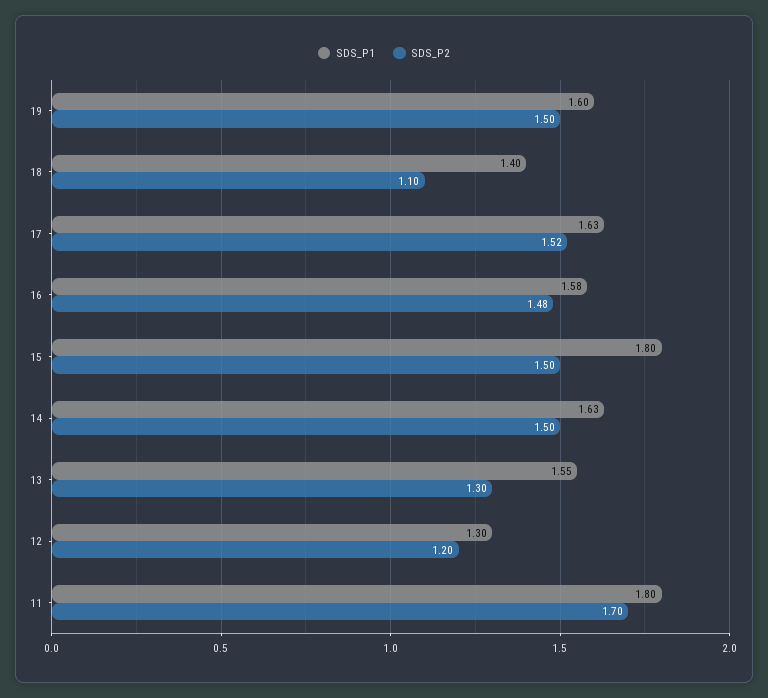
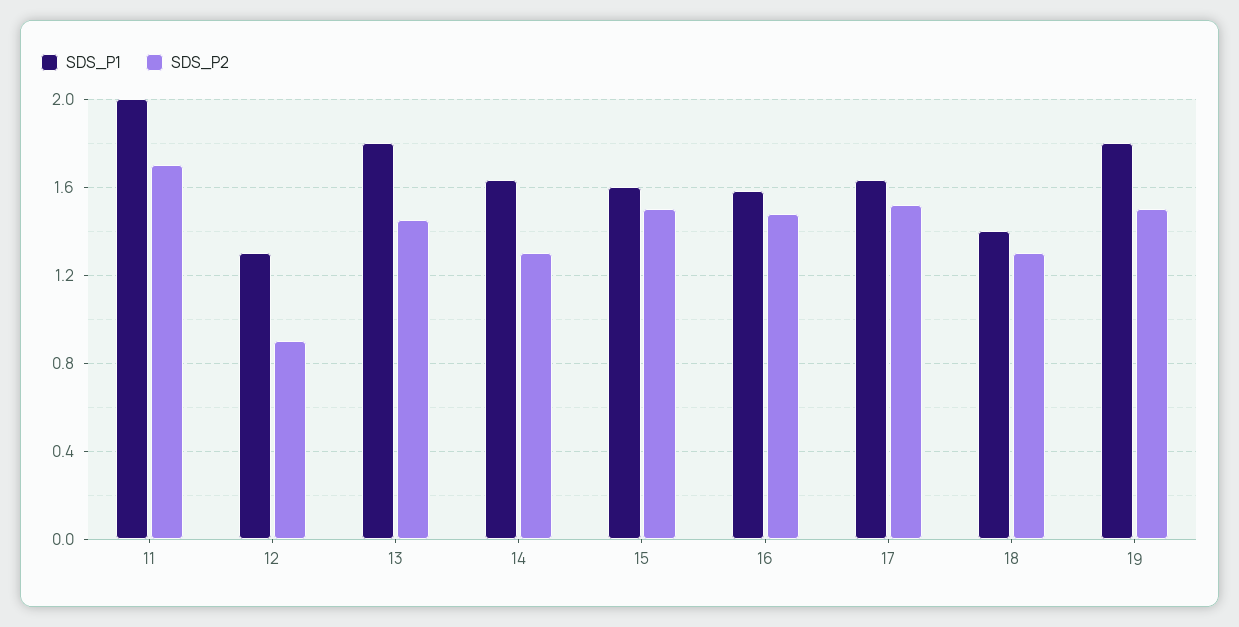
SDS_P1, 19: 1.6 -> 1.8
SDS_P2, 18: 1.1 -> 1.3
SDS_P1, 15: 1.8 -> 1.6
SDS_P2, 14: 1.5 -> 1.3
SDS_P1, 13: 1.55 -> 1.8
SDS_P2, 13: 1.3 -> 1.45
SDS_P2, 12: 1.2 -> 0.9
SDS_P1, 11: 1.8 -> 2

